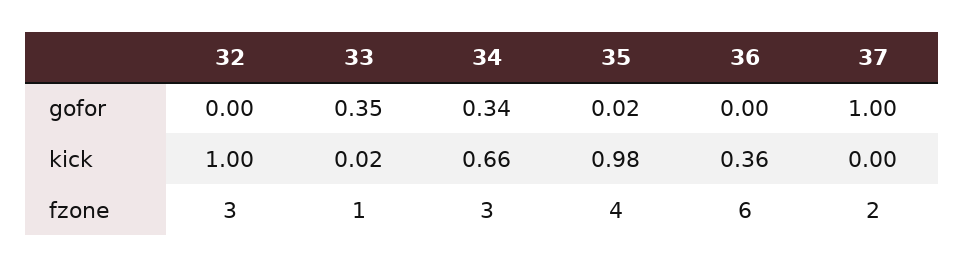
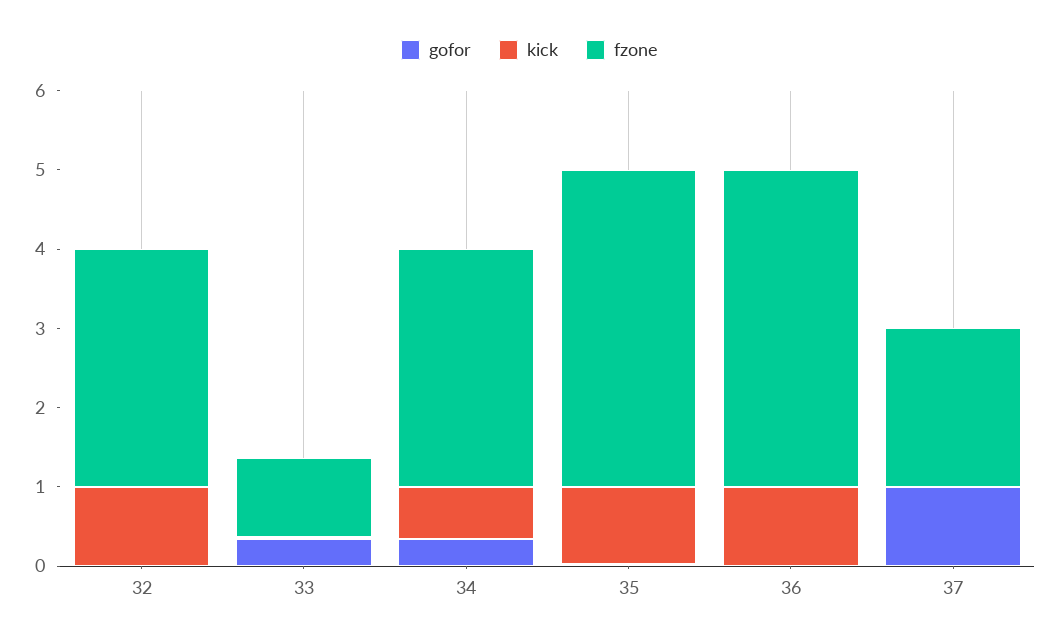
kick, 36: 0.36 -> 1
fzone, 36: 6 -> 4

